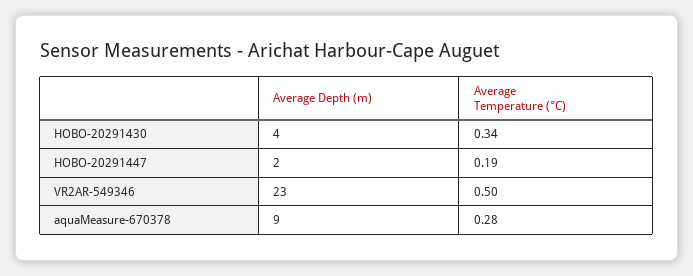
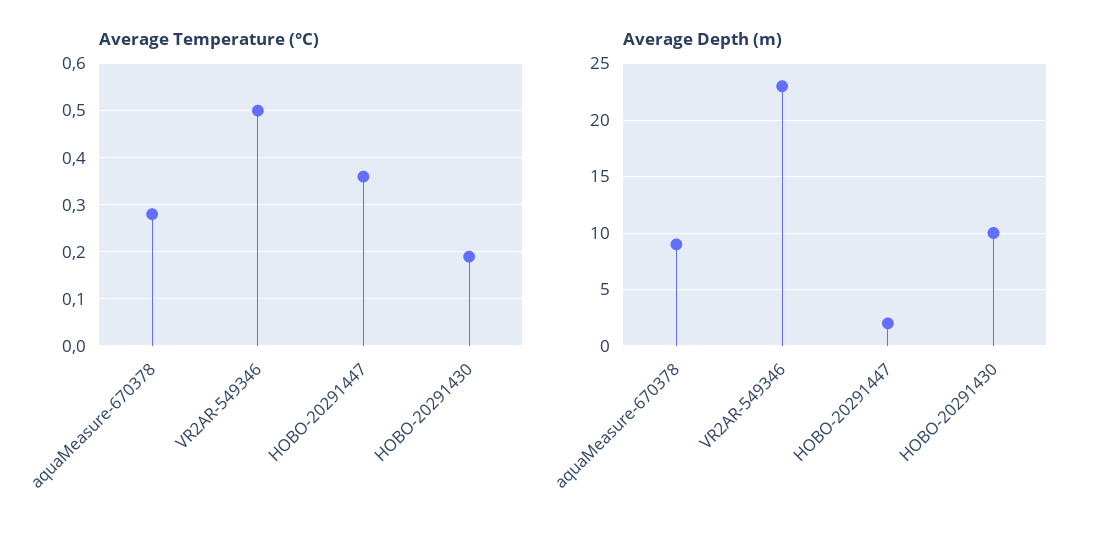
Average Depth (m), HOBO-20291430: 4 -> 10
Average Temperature (°C), HOBO-20291430: 0.34 -> 0.2
Average Temperature (°C), HOBO-20291447: 0.19 -> 0.35

